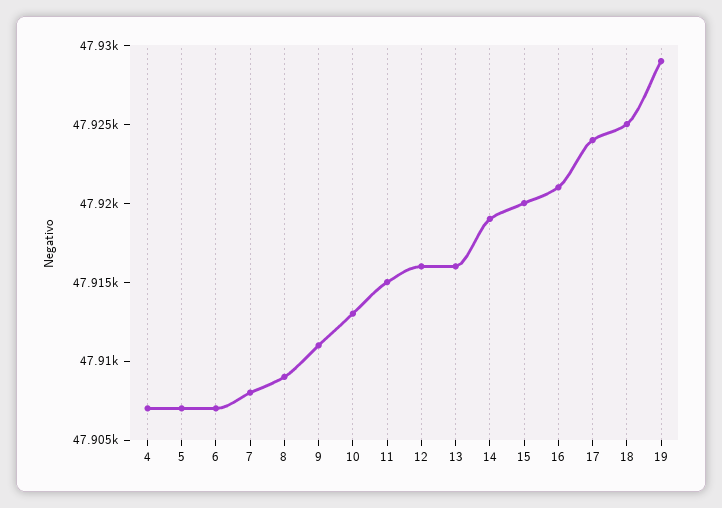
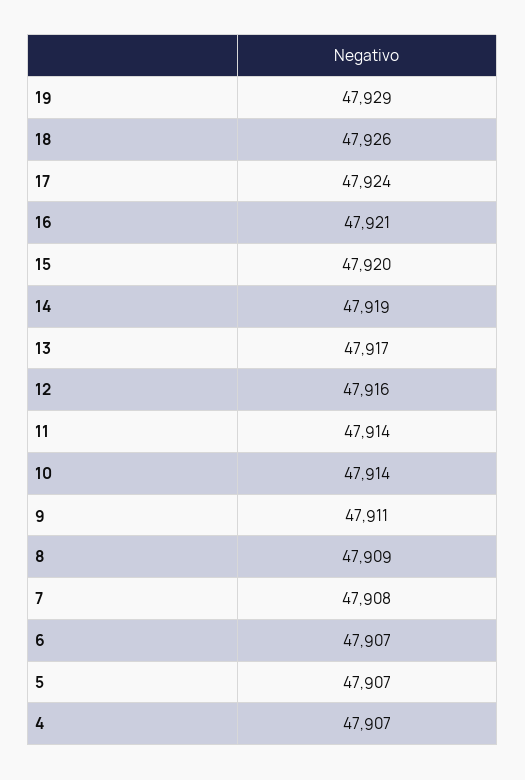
10: 47913 -> 47914
11: 47915 -> 47914
13: 47916 -> 47917
18: 47925 -> 47926

